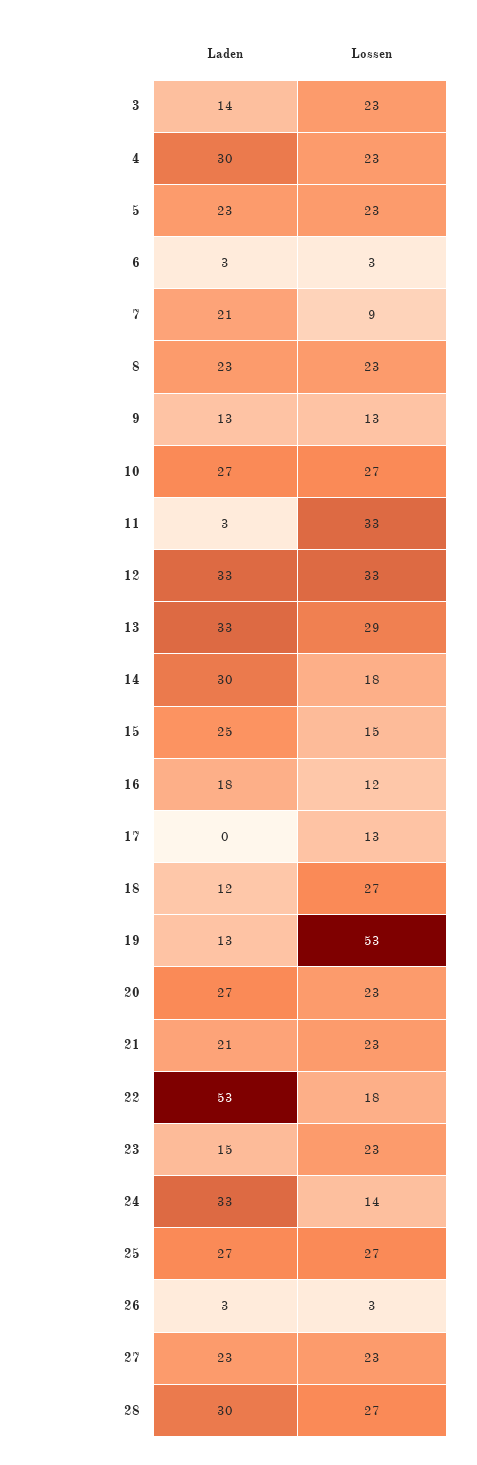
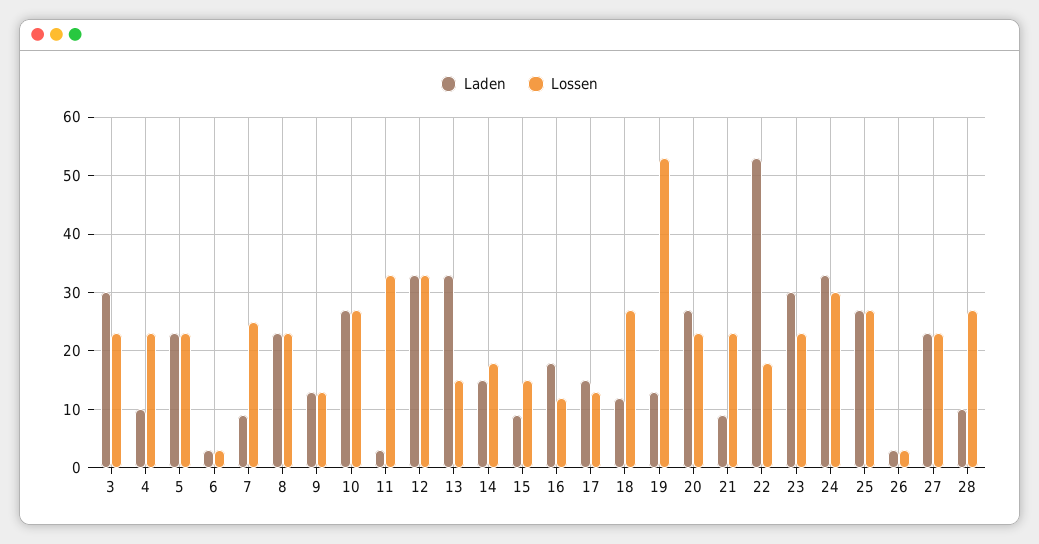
Laden, 3: 14 -> 30
Laden, 4: 30 -> 10
Laden, 7: 21 -> 10
Lossen, 7: 9 -> 25
Lossen, 13: 29 -> 15
Laden, 14: 30 -> 15
Laden, 15: 25 -> 10
Laden, 17: 0 -> 15
Laden, 21: 21 -> 10
Laden, 23: 15 -> 30
Lossen, 24: 14 -> 30
Laden, 28: 30 -> 10

